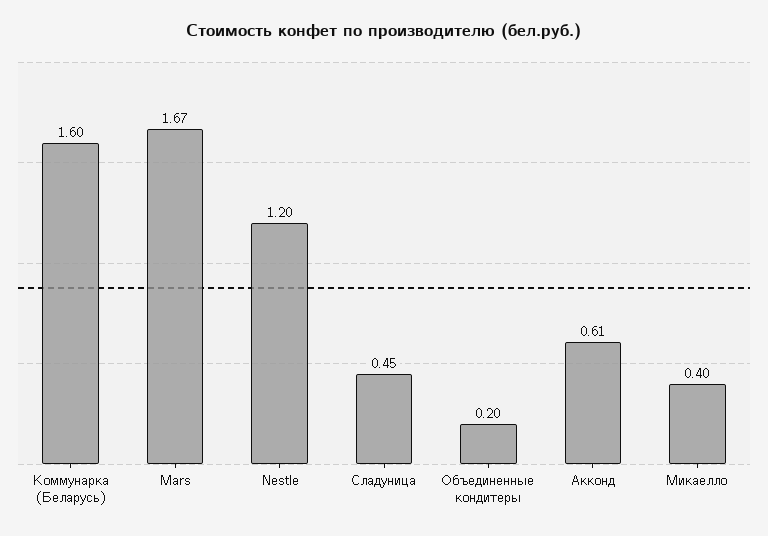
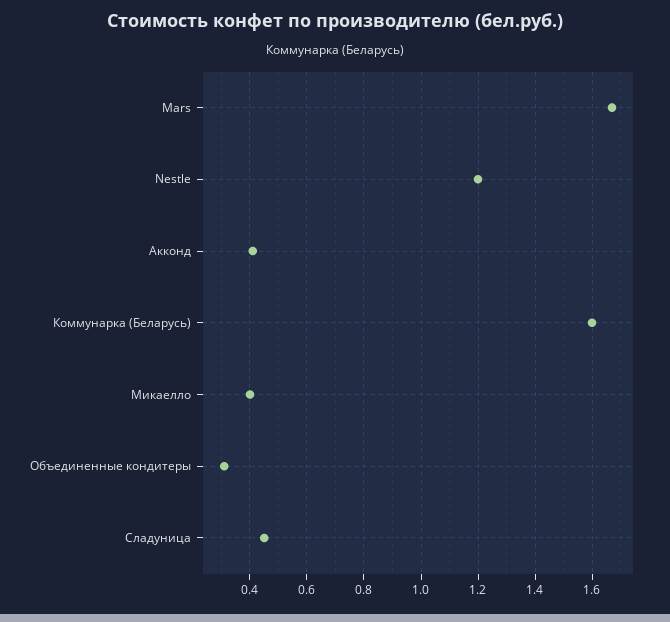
Объединенные кондитеры: 0.2 -> 0.3
Акконд: 0.61 -> 0.4

